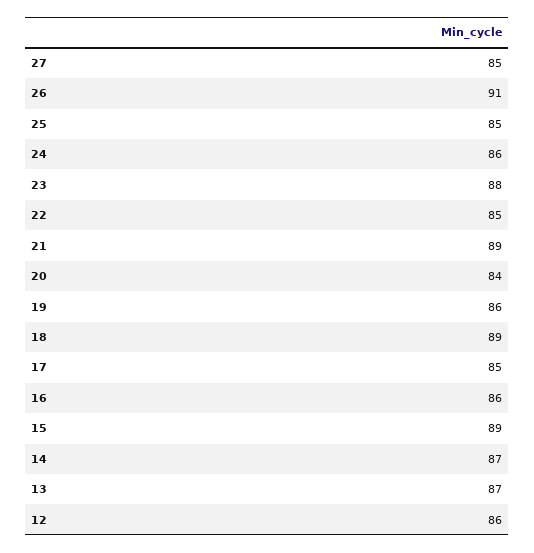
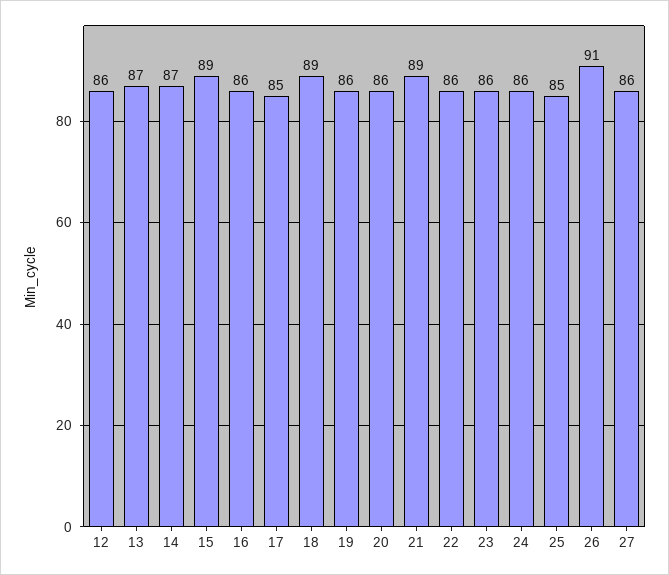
27: 85 -> 86
23: 88 -> 86
22: 85 -> 86
20: 84 -> 86

